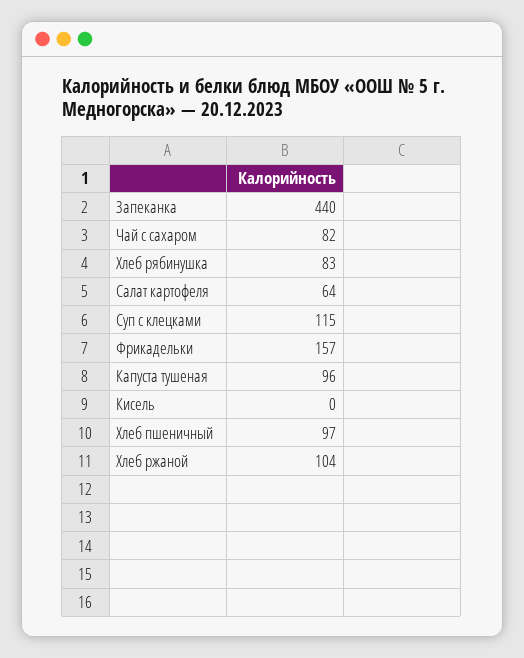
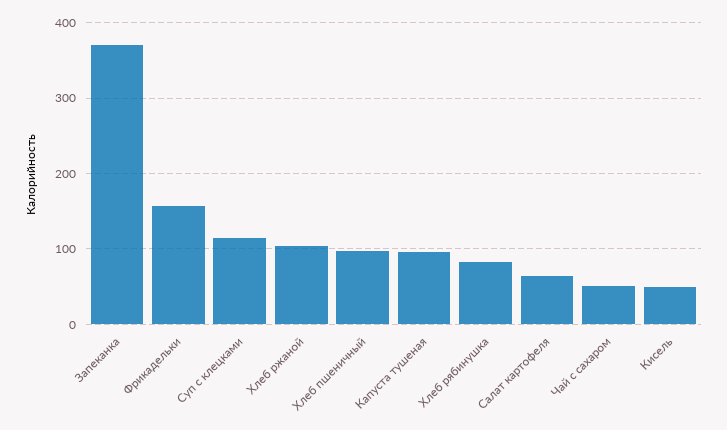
Запеканка: 440 -> 370
Чай с сахаром: 82 -> 50
Кисель: 0 -> 50

